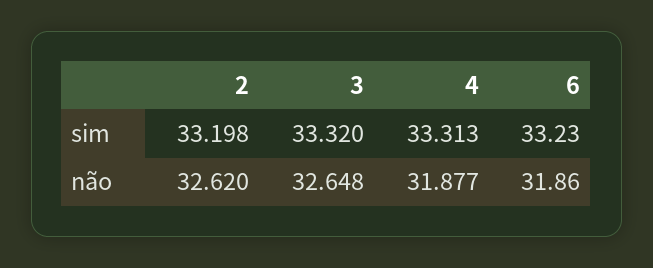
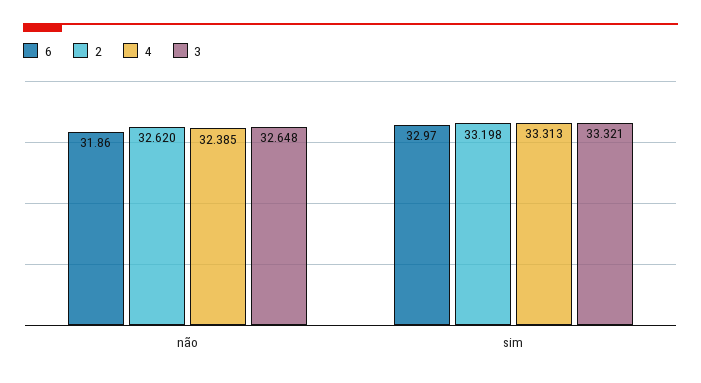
3, sim: 33.32 -> 33.321
6, sim: 33.23 -> 32.97
4, não: 31.877 -> 32.385

